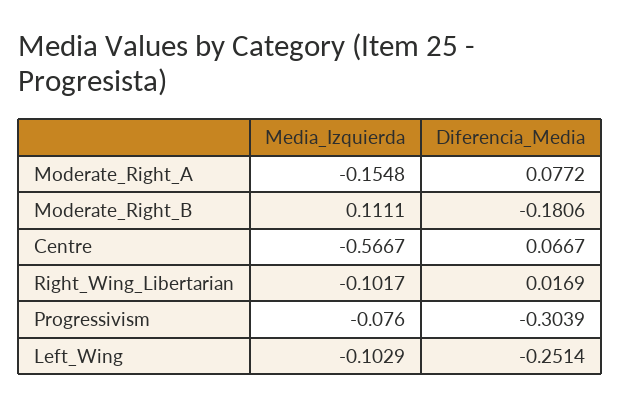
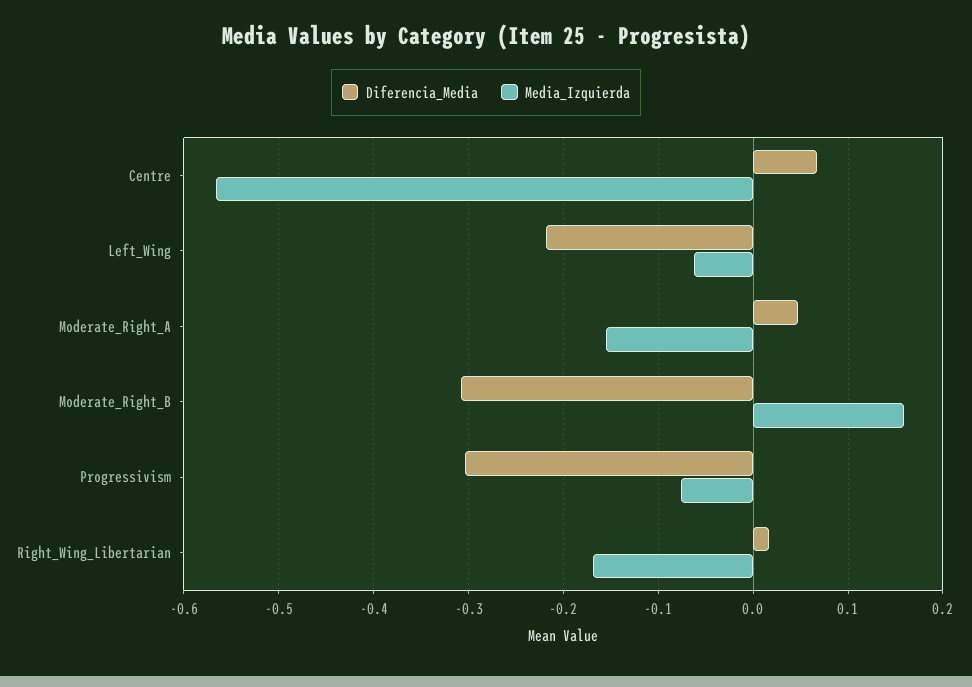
Diferencia_Media, Moderate_Right_A: 0.0772 -> 0.05
Media_Izquierda, Moderate_Right_B: 0.1111 -> 0.16
Diferencia_Media, Moderate_Right_B: -0.1806 -> -0.31
Media_Izquierda, Right_Wing_Libertarian: -0.1017 -> -0.17
Media_Izquierda, Left_Wing: -0.1029 -> -0.06
Diferencia_Media, Left_Wing: -0.2514 -> -0.22

